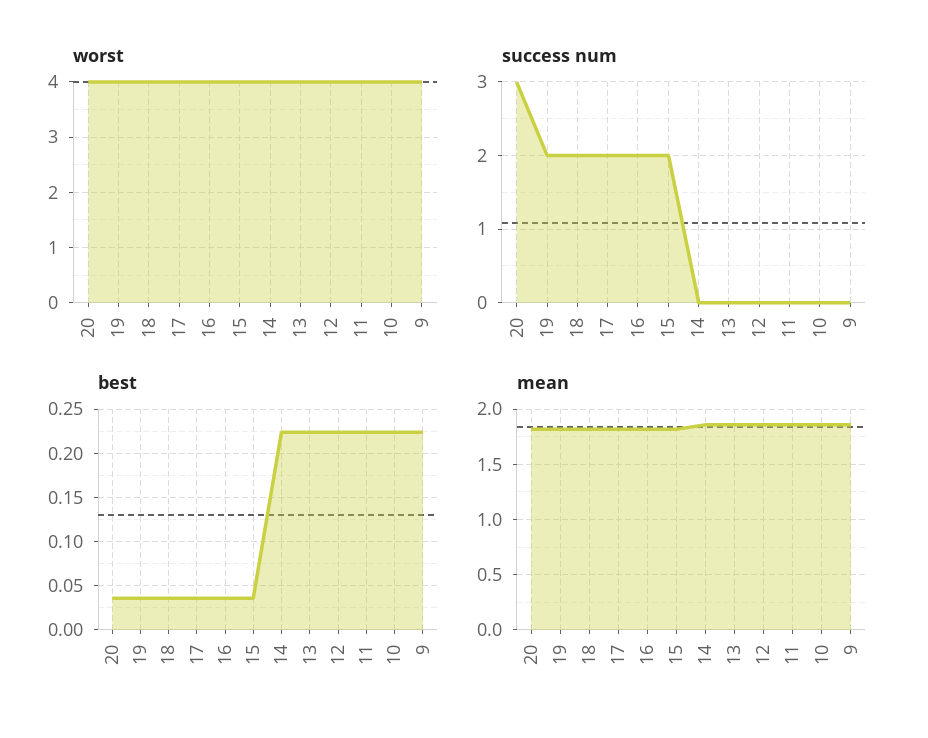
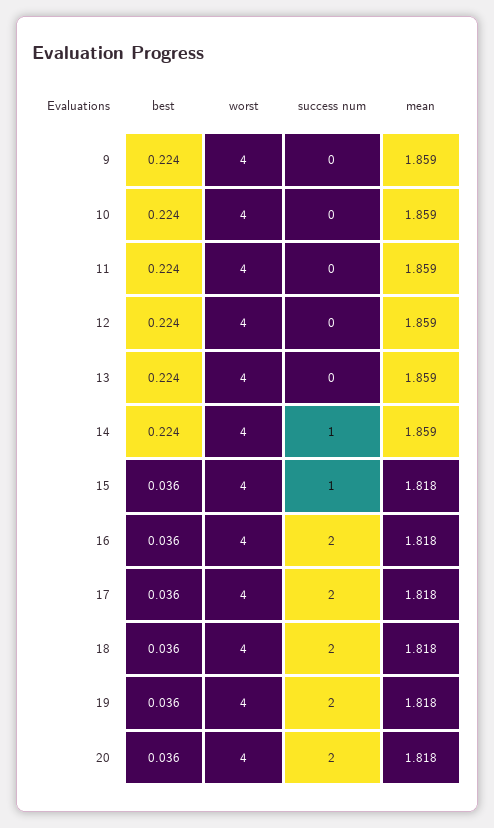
success num, 20: 3 -> 2
success num, 15: 2 -> 1
success num, 14: 0 -> 1

